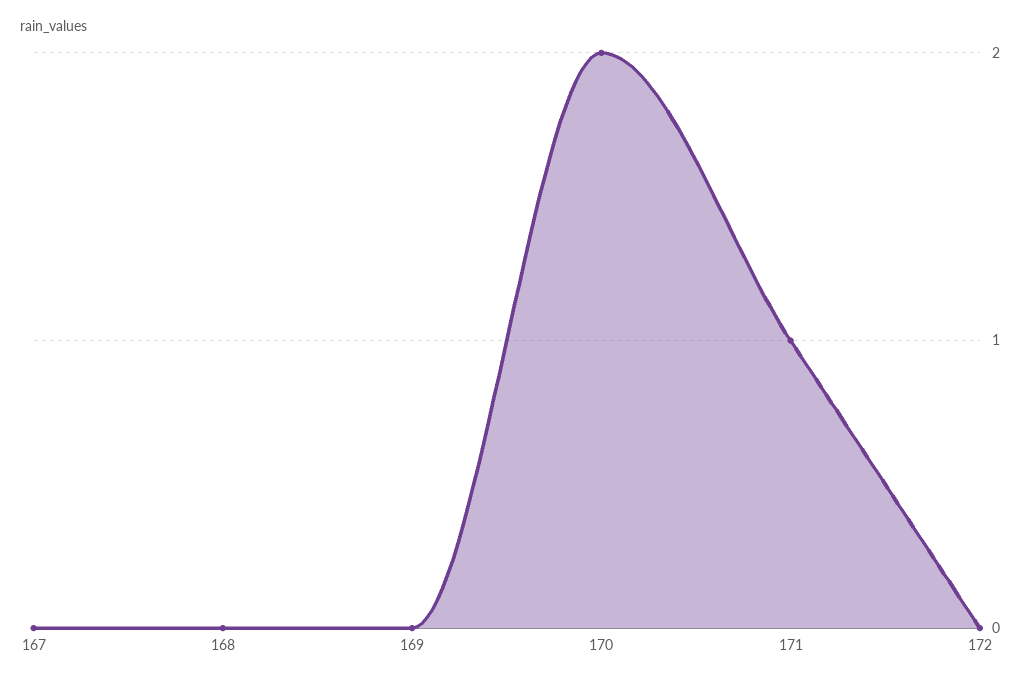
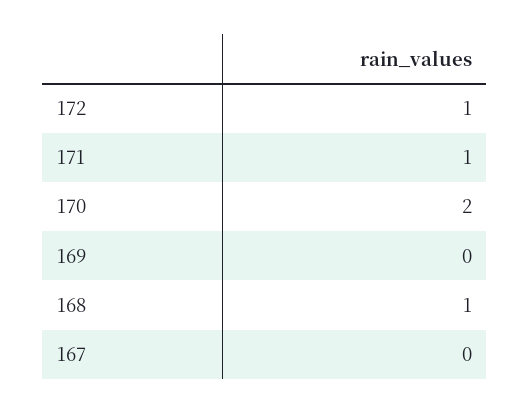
168: 0 -> 1
172: 0 -> 1

